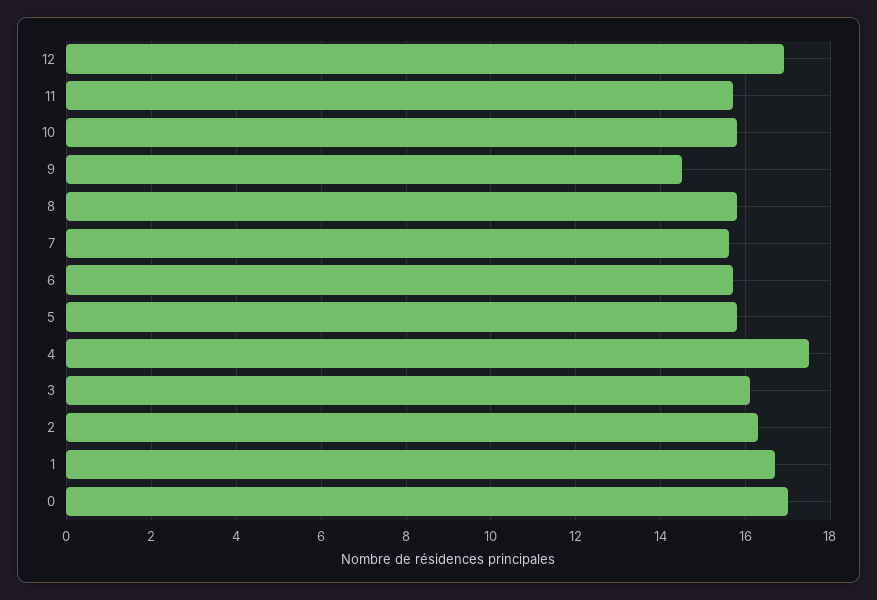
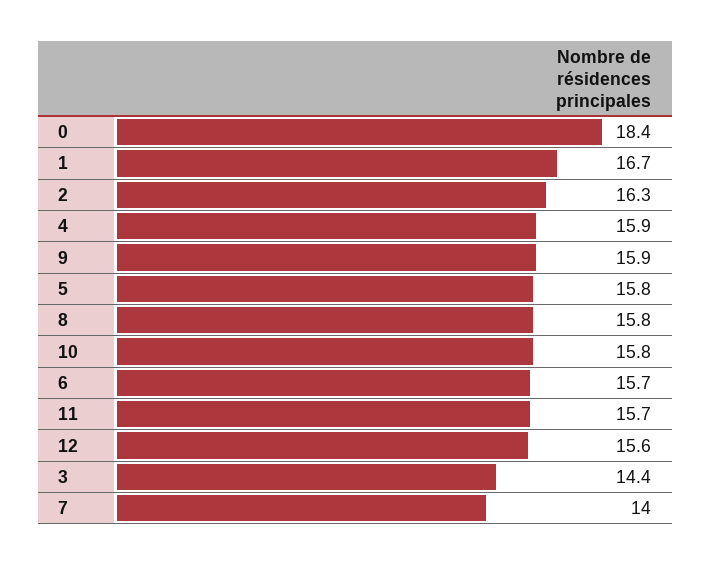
12: 17 -> 15.6
9: 14.5 -> 15.9
7: 15.5 -> 14
4: 17.5 -> 15.9
3: 16 -> 14.4
0: 17 -> 18.4

